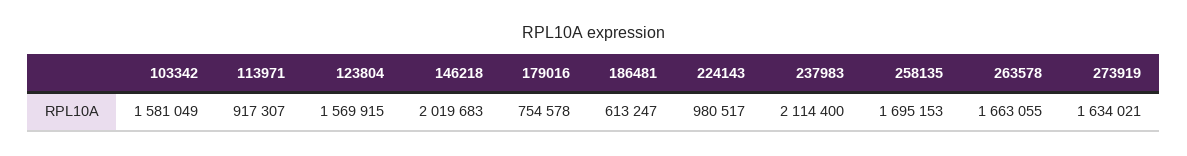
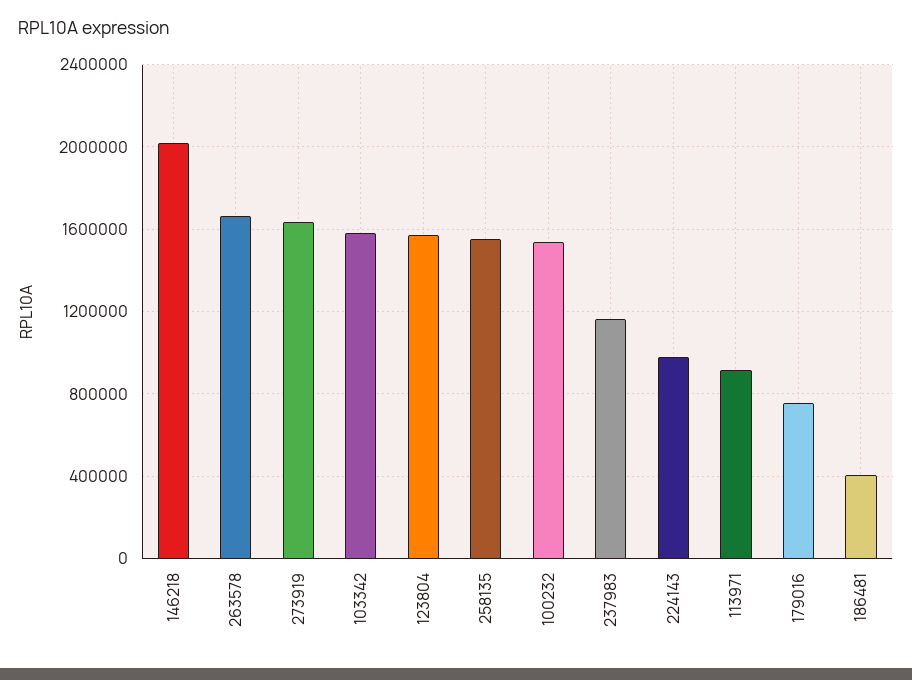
186481: 613247 -> 400000
237983: 2114400 -> 1150000
258135: 1695153 -> 1550000
100232: none -> 1550000

